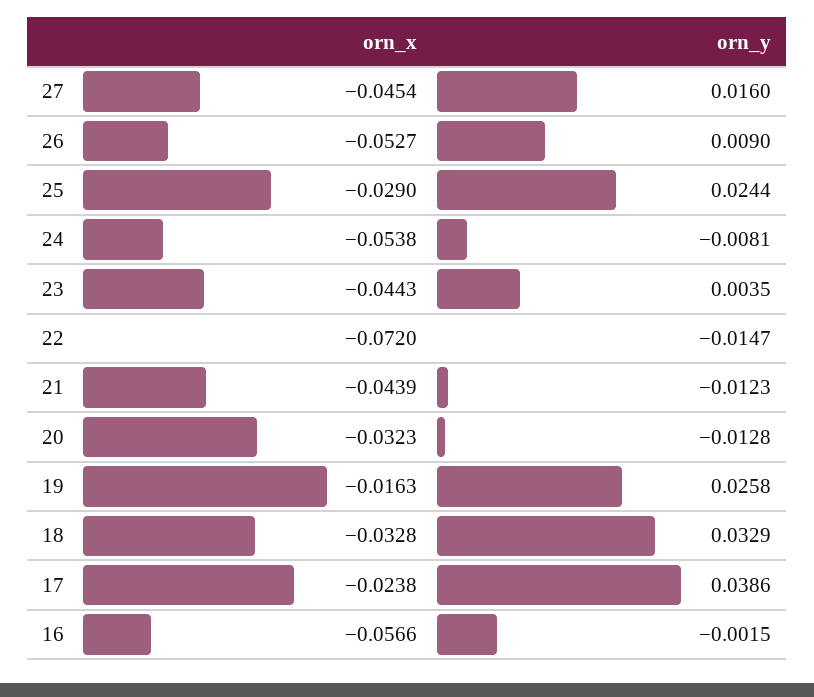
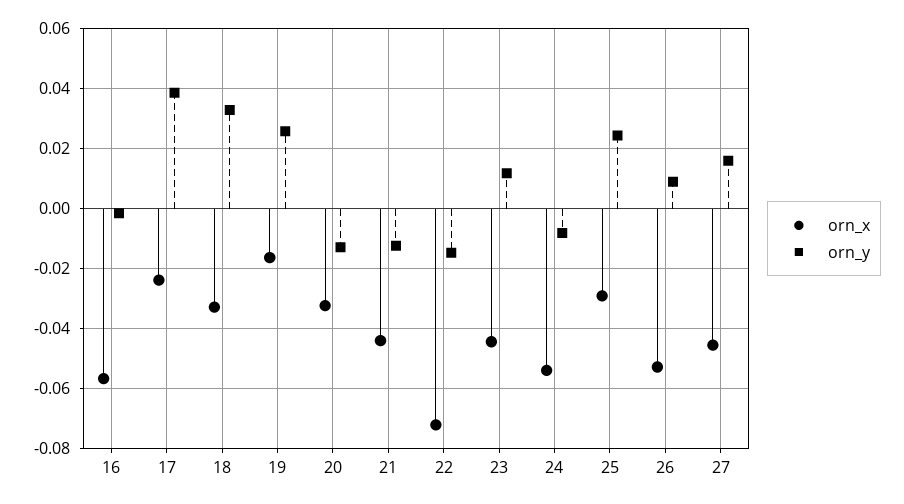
orn_y, 23: 0.0035 -> 0.012

